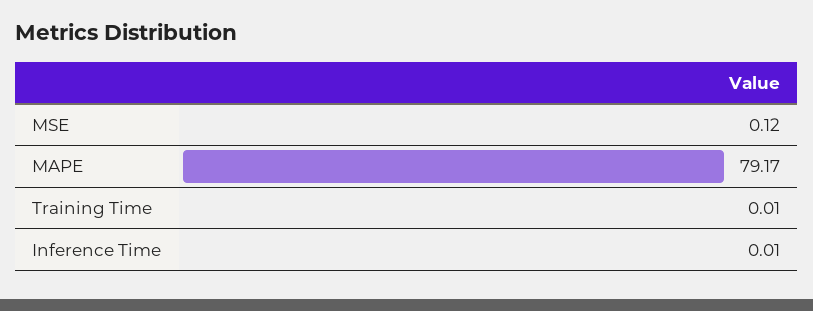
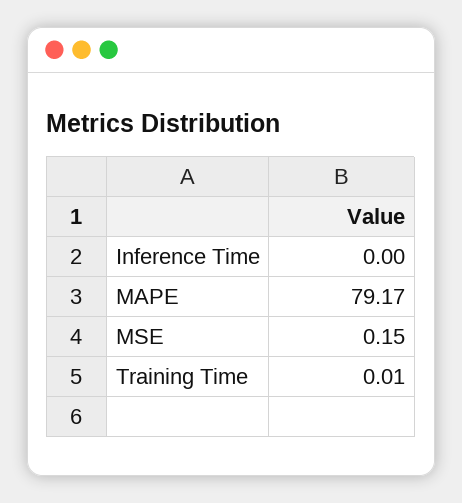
MSE: 0.12 -> 0.15
Inference Time: 0.01 -> 0

